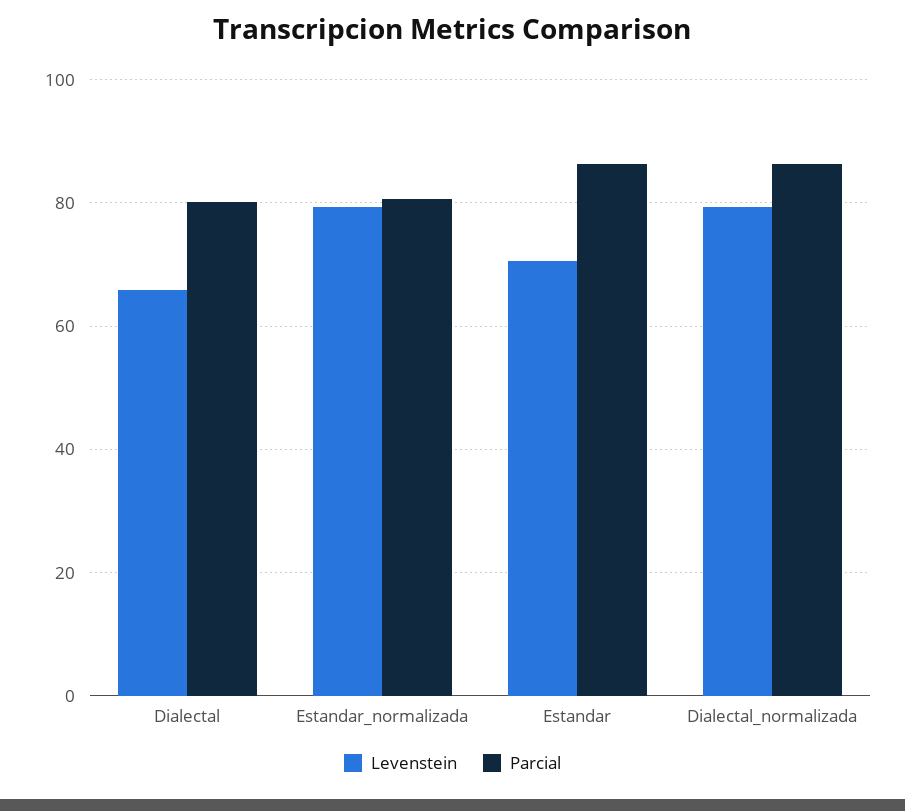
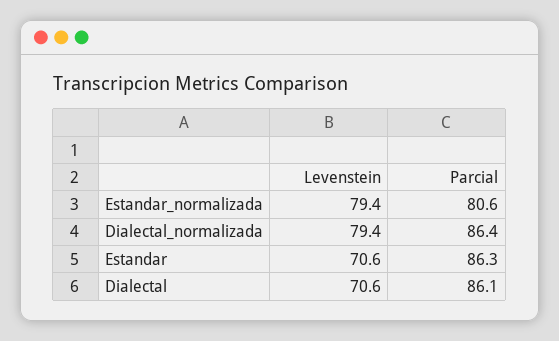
Levenstein, Dialectal: 66 -> 70.6
Parcial, Dialectal: 80 -> 86.1

